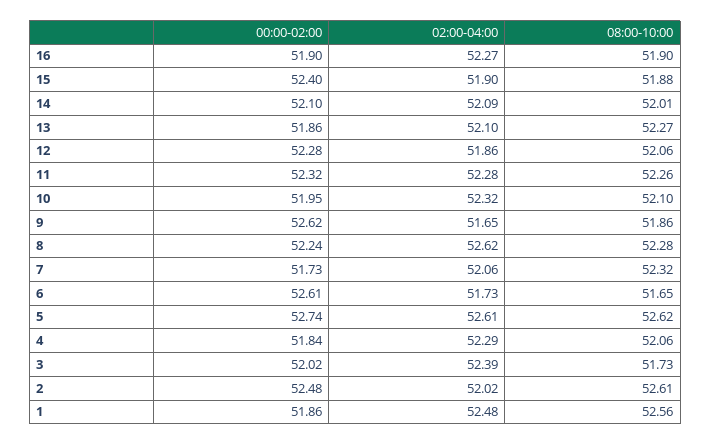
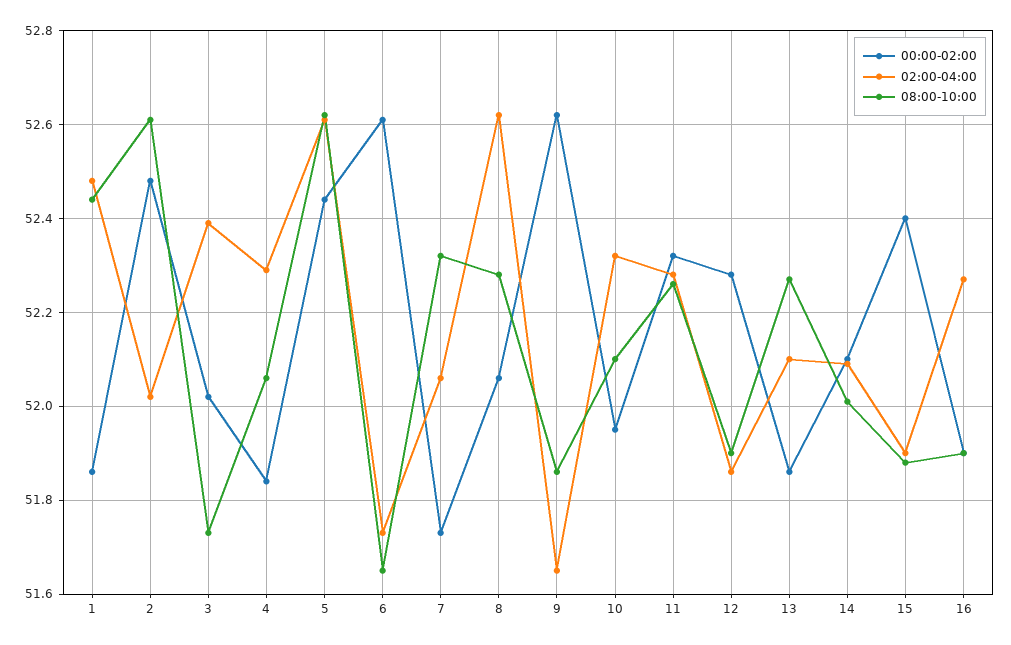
08:00-10:00, 12: 52.06 -> 51.9
00:00-02:00, 8: 52.24 -> 52.05
00:00-02:00, 5: 52.74 -> 52.45
08:00-10:00, 1: 52.56 -> 52.45

